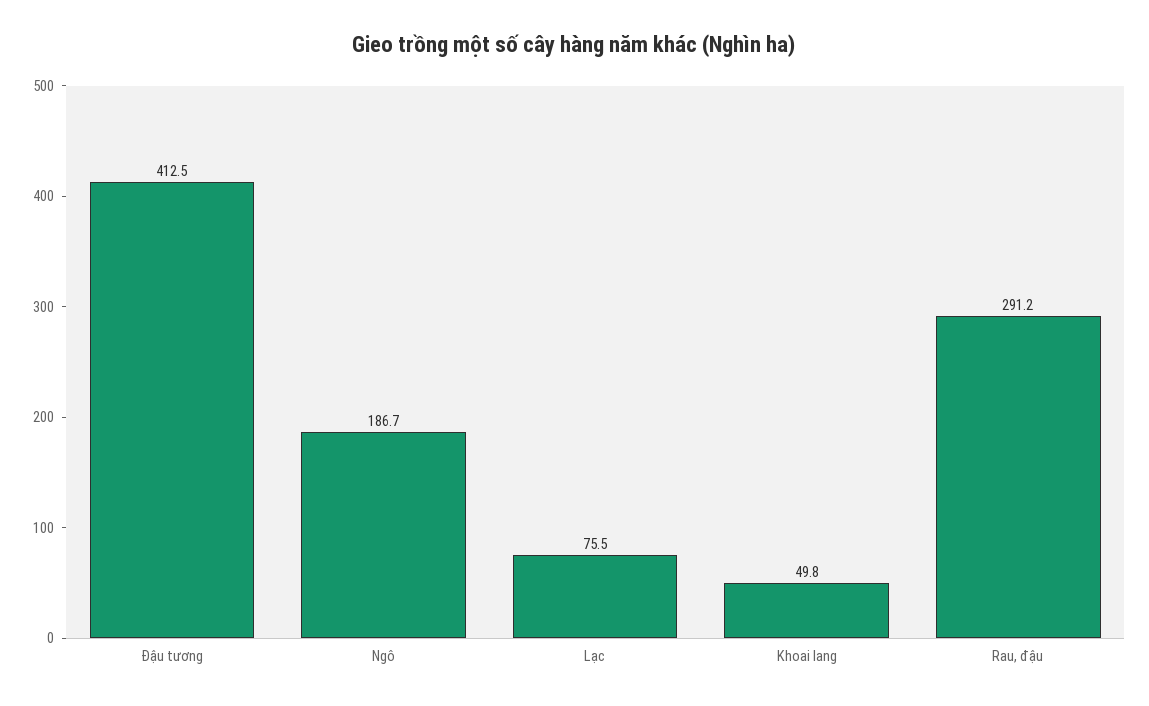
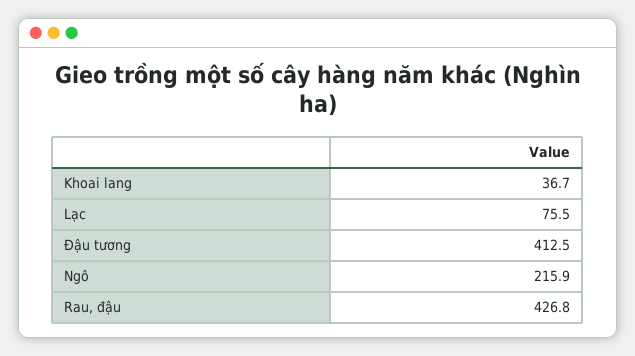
Ngô: 186.7 -> 215.9
Khoai lang: 49.8 -> 36.7
Rau, đậu: 291.2 -> 426.8

